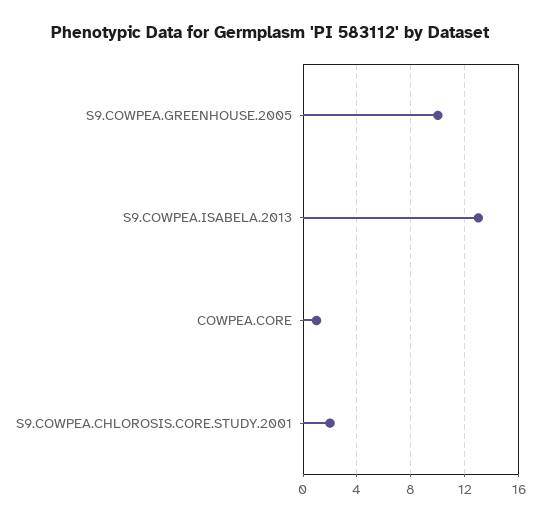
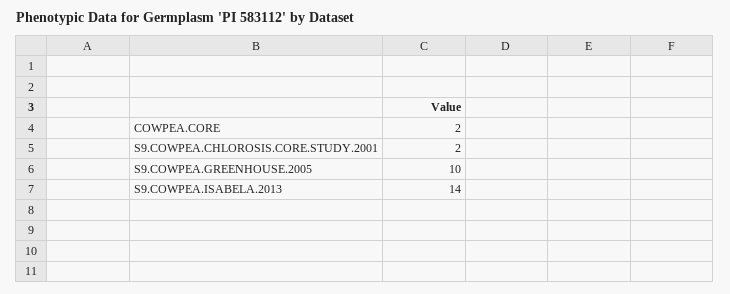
S9.COWPEA.ISABELA.2013: 13 -> 14
COWPEA.CORE: 1 -> 2

